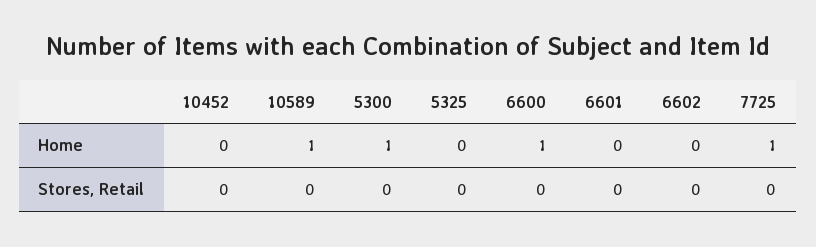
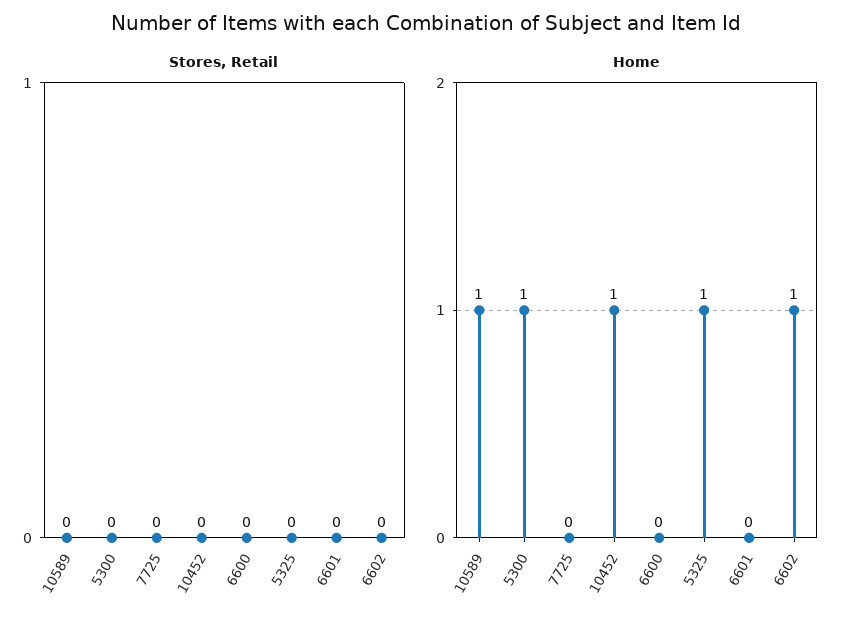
Home, 10452: 0 -> 1
Home, 5325: 0 -> 1
Home, 6600: 1 -> 0
Home, 6602: 0 -> 1
Home, 7725: 1 -> 0

